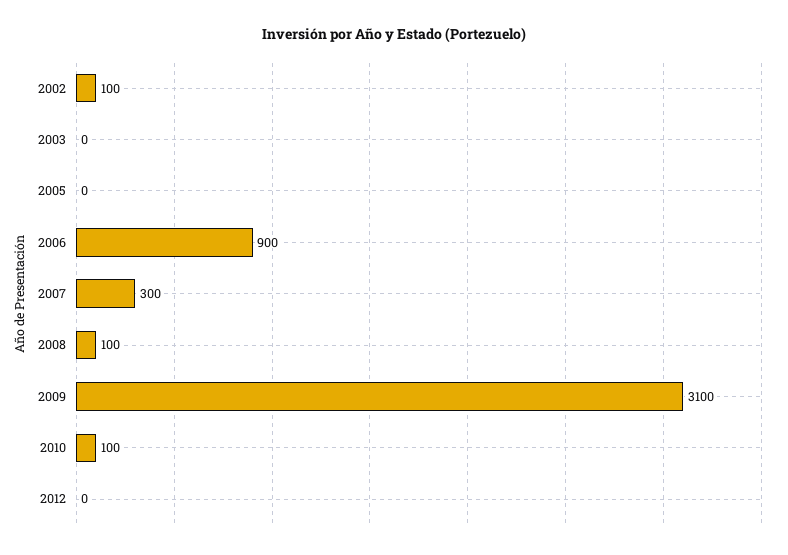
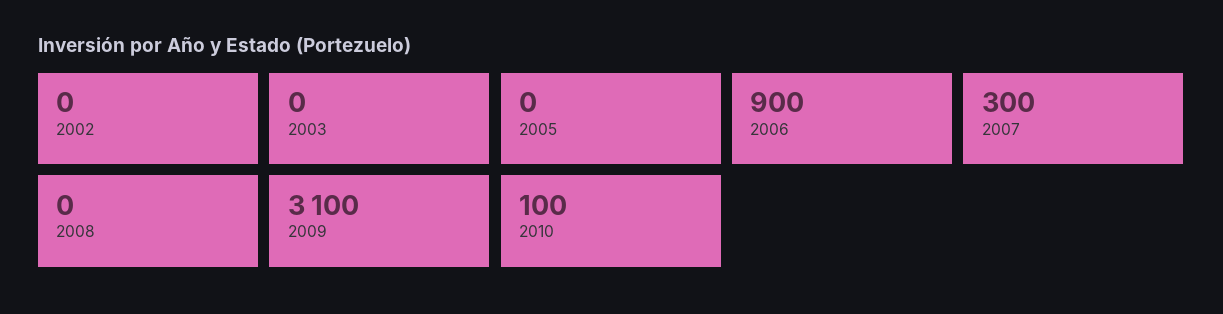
2002: 100 -> 0
2008: 100 -> 0
2012: 0 -> none

